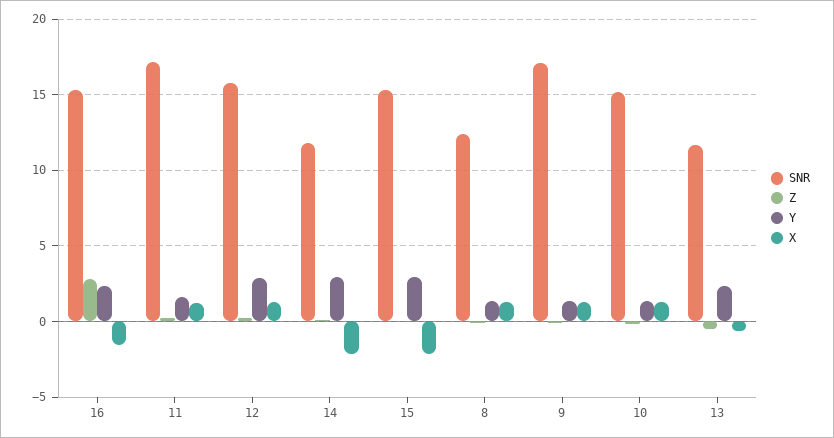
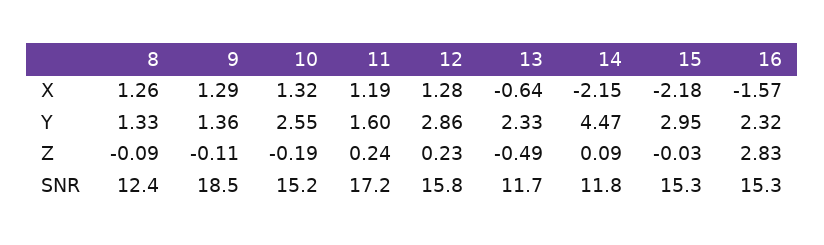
Y, 14: 3 -> 4.47
SNR, 9: 17 -> 18.5
Y, 10: 1.5 -> 2.55

